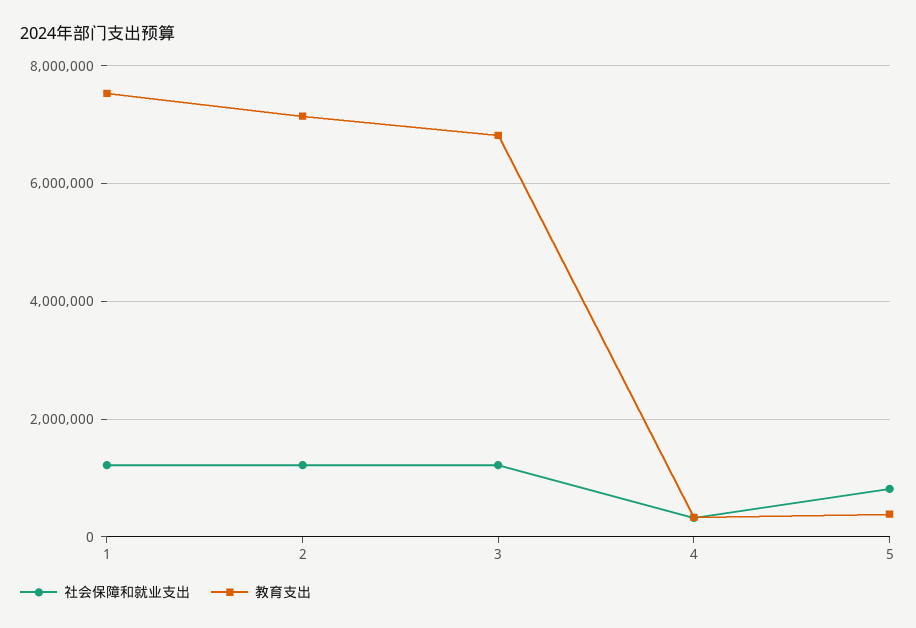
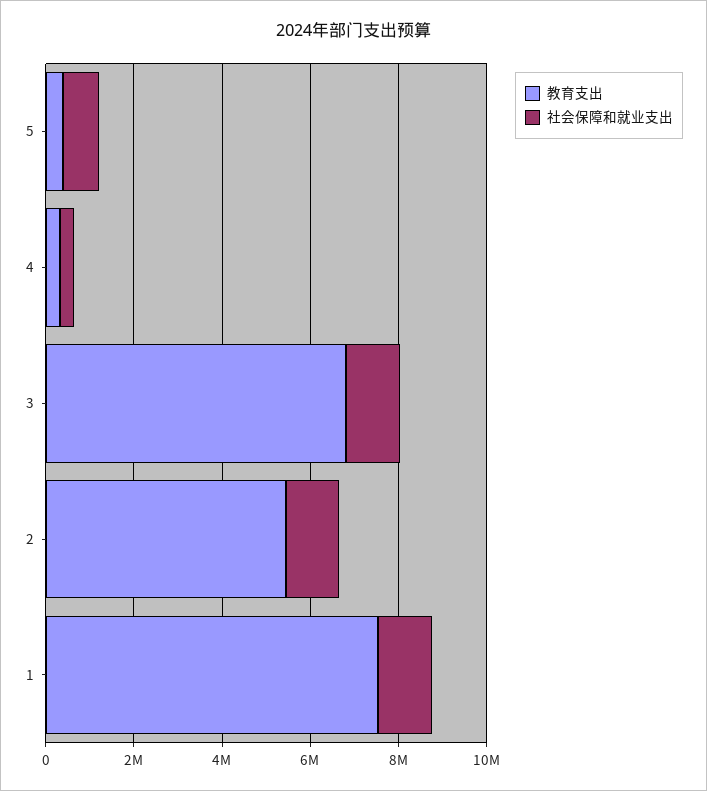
教育支出, 2: 7200000 -> 5500000

